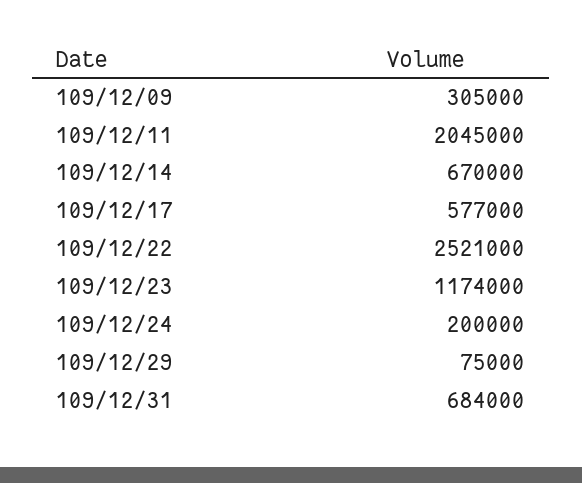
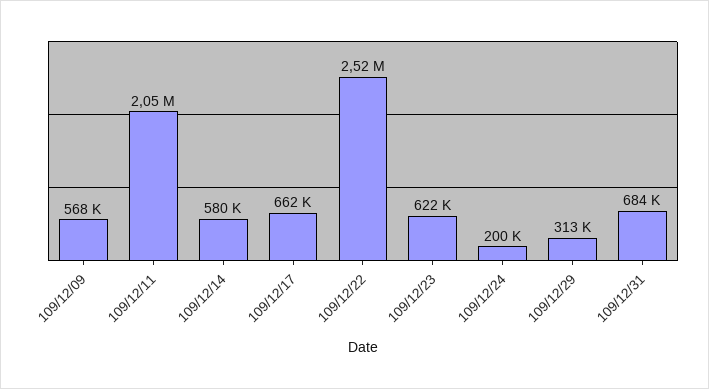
109/12/09: 305000 -> 568000
109/12/14: 670000 -> 580000
109/12/17: 577000 -> 662000
109/12/23: 1174000 -> 622000
109/12/29: 75000 -> 313000

